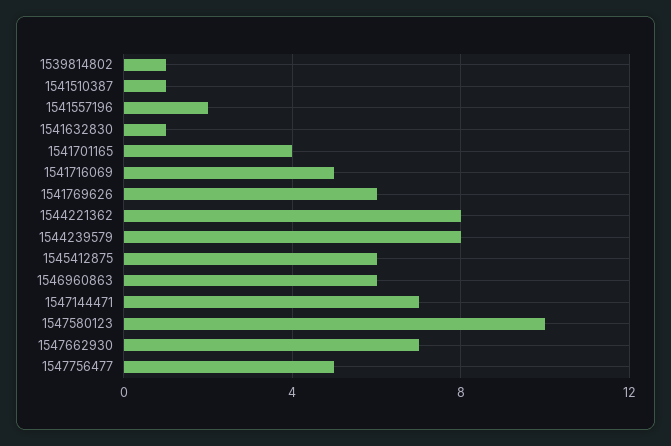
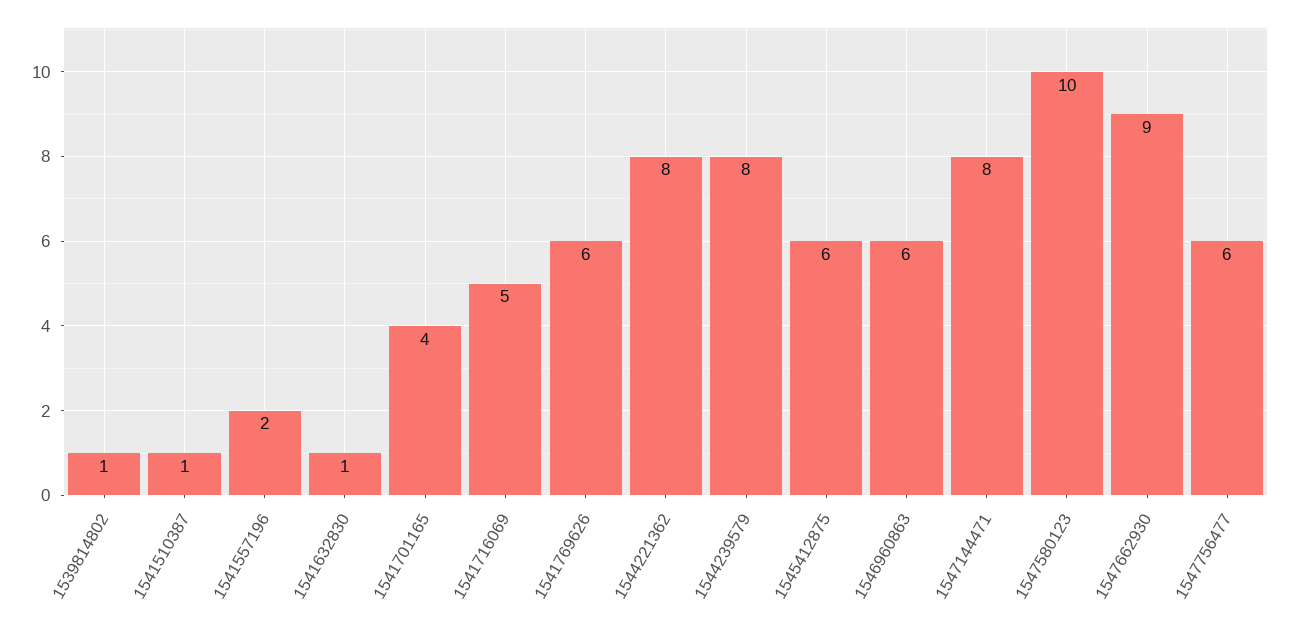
1547144471: 7 -> 8
1547662930: 7 -> 9
1547756477: 5 -> 6

